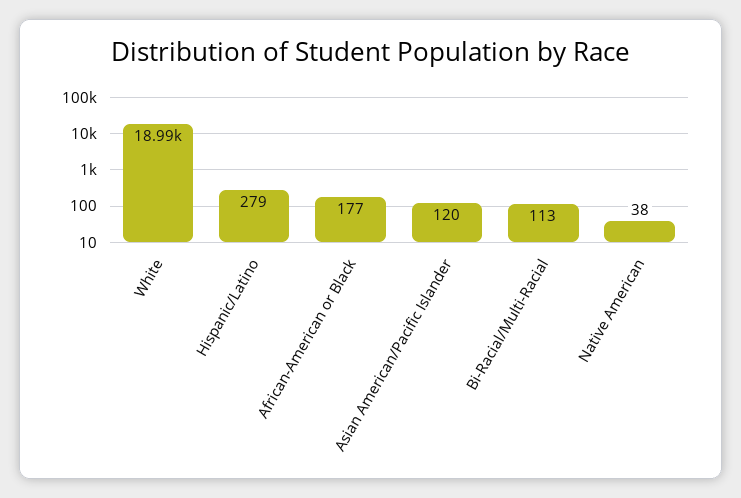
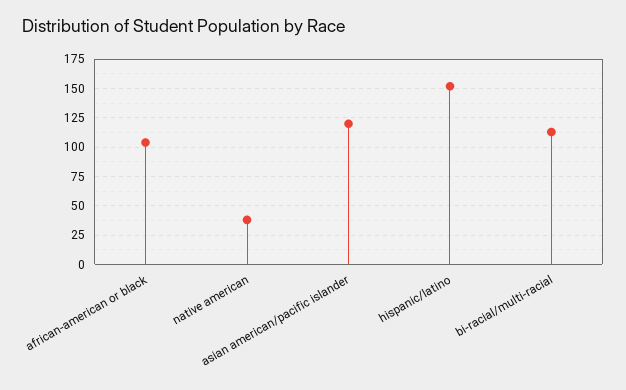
White: 18990 -> none
Hispanic/Latino: 279 -> 150
African-American or Black: 177 -> 100

